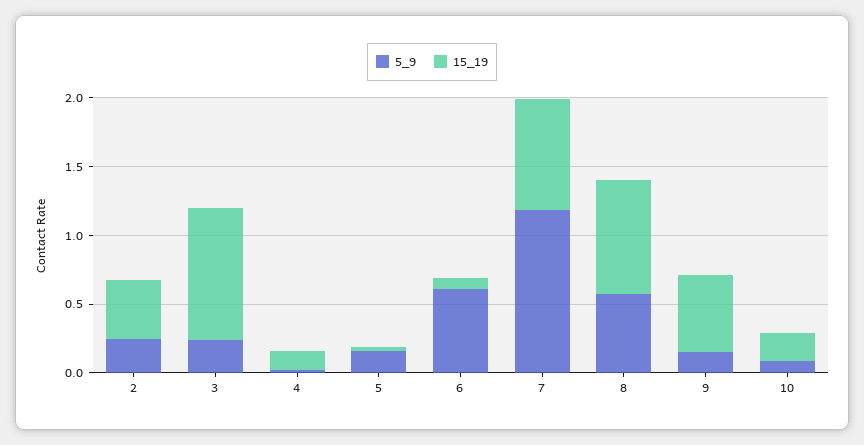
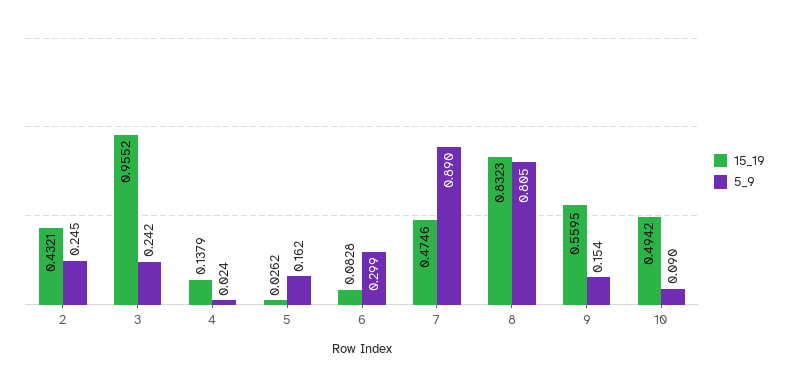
5_9, 6: 0.6 -> 0.299
5_9, 7: 1.2 -> 0.89
15_19, 7: 0.8 -> 0.4746
5_9, 8: 0.6 -> 0.805
15_19, 10: 0.2 -> 0.4942

